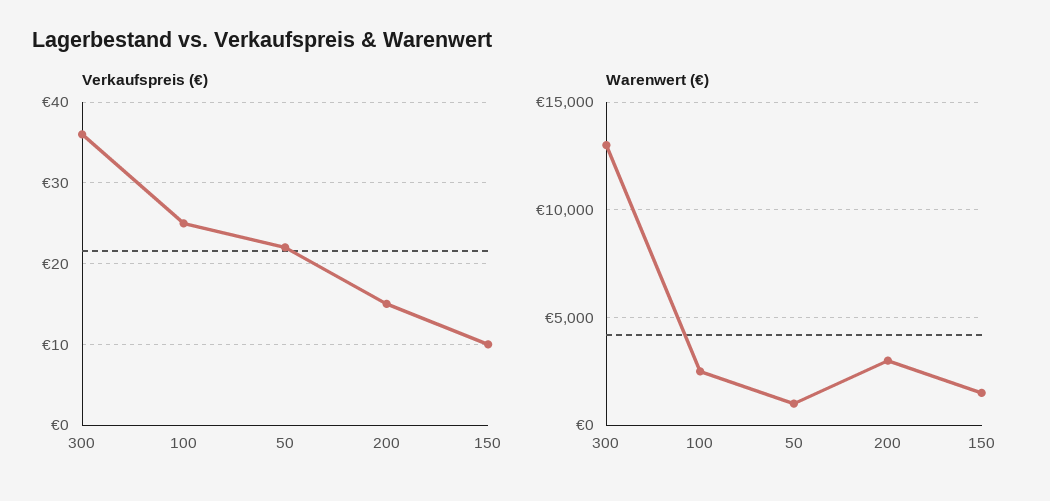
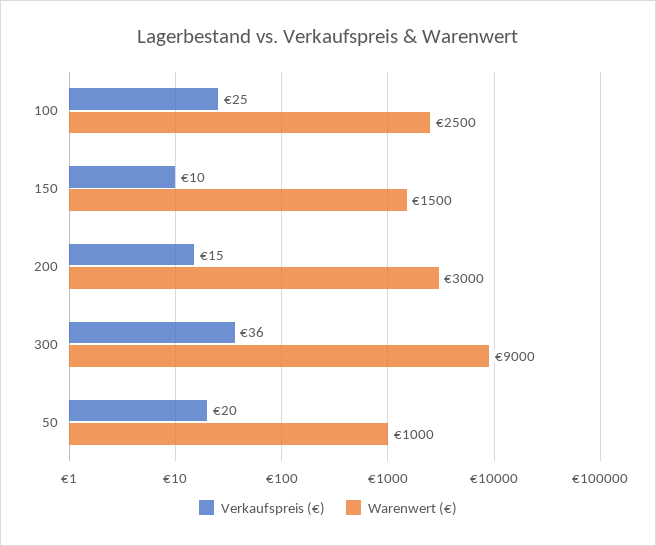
Verkaufspreis (€), 50: 22 -> 20
Warenwert (€), 300: 13000 -> 9000

